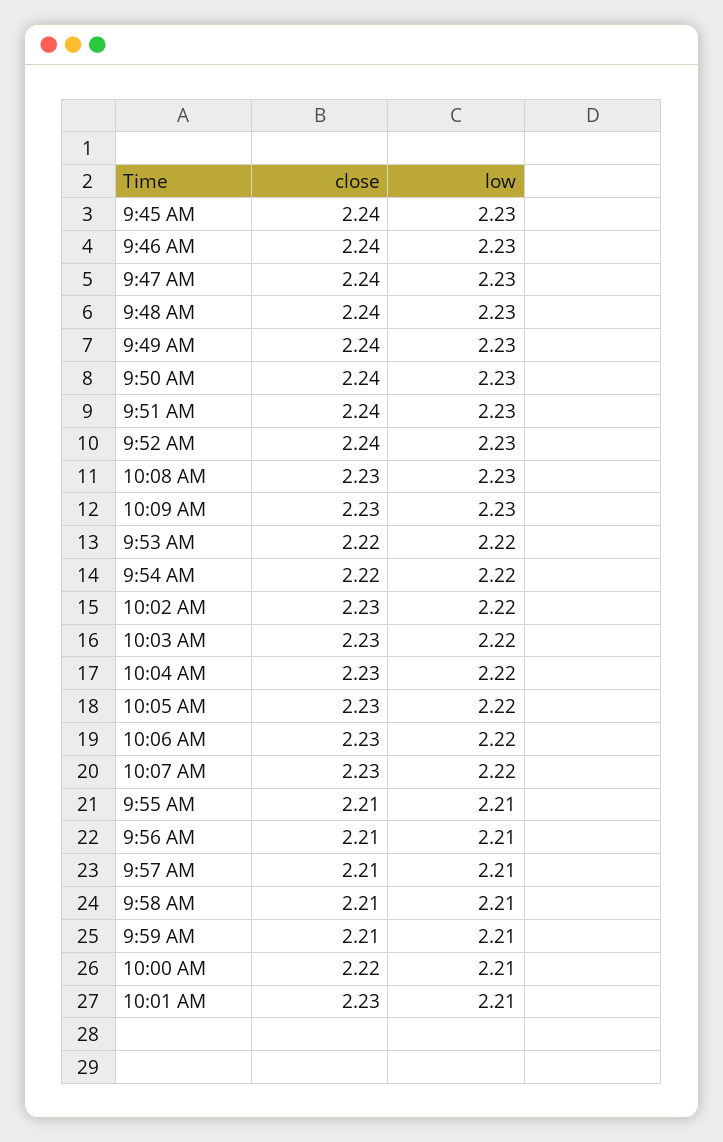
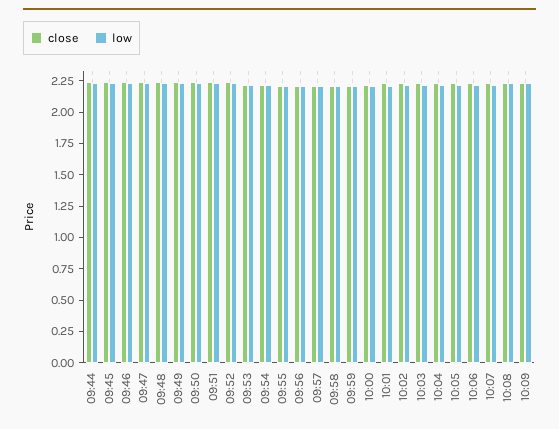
close, 09:44: none -> 2.25
low, 09:44: none -> 2.25

